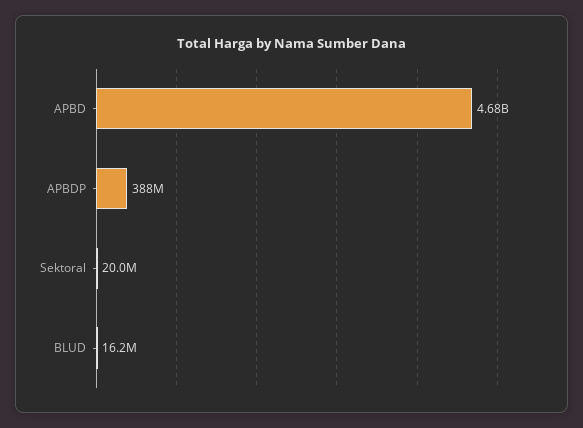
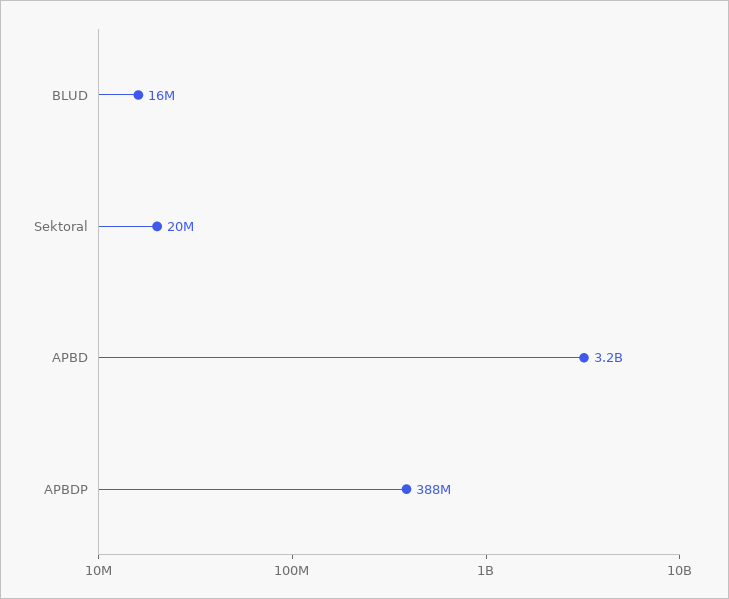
APBD: 4680000000 -> 3200000000

